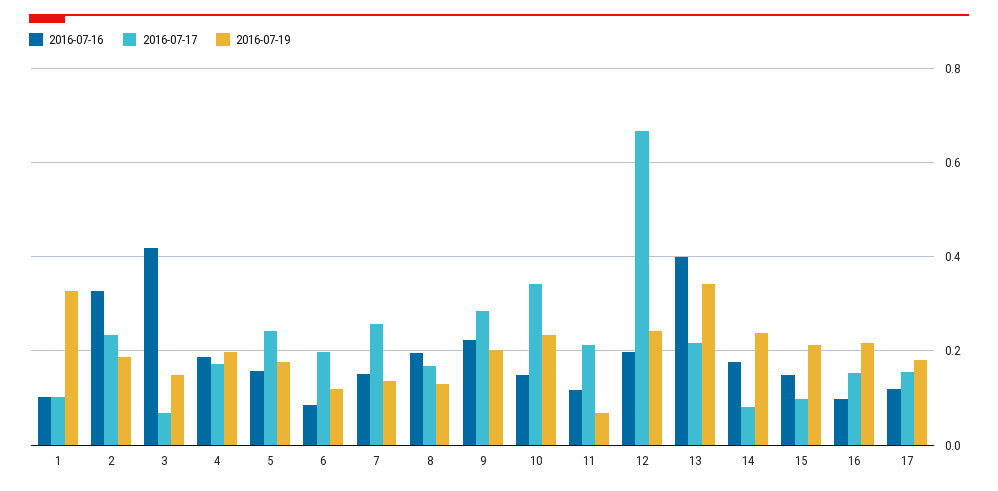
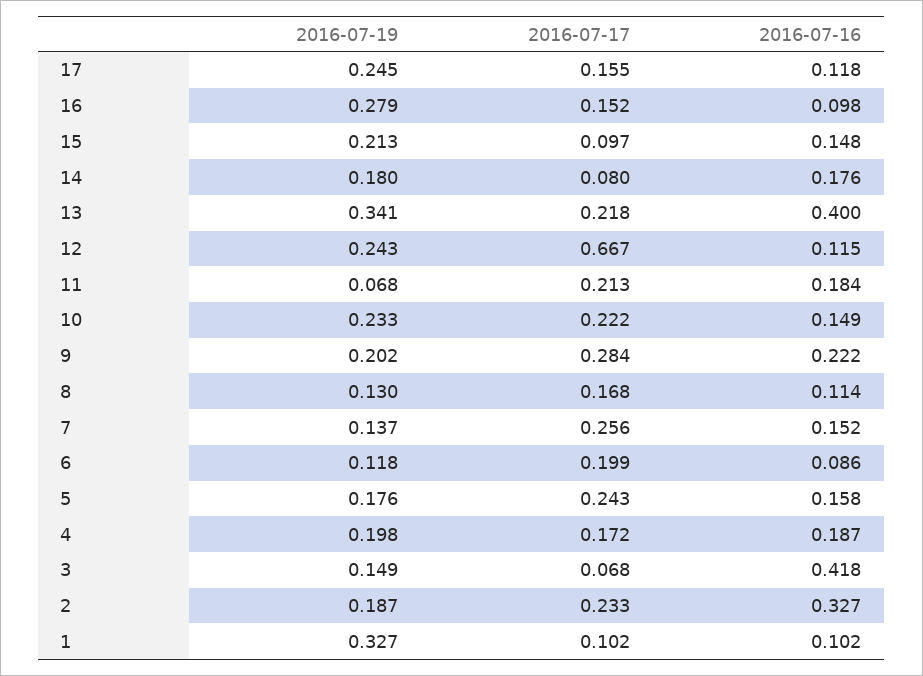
2016-07-16, 8: 0.2 -> 0.114
2016-07-17, 10: 0.34 -> 0.222
2016-07-16, 11: 0.12 -> 0.184
2016-07-16, 12: 0.2 -> 0.115
2016-07-19, 14: 0.24 -> 0.18
2016-07-19, 16: 0.22 -> 0.279
2016-07-19, 17: 0.18 -> 0.245

